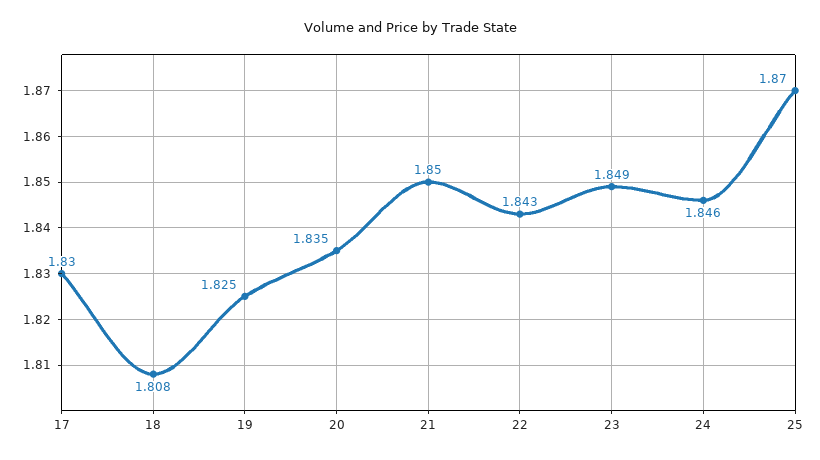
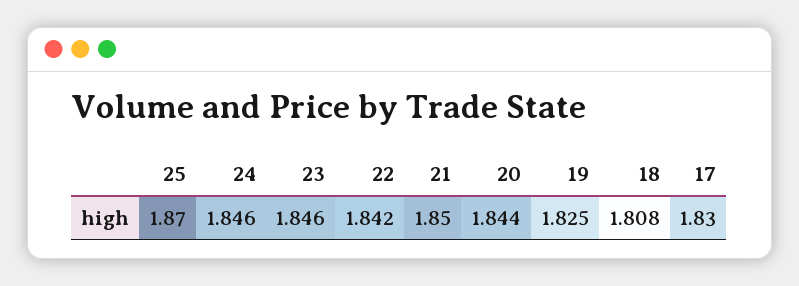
20: 1.835 -> 1.844
22: 1.843 -> 1.842
23: 1.849 -> 1.846

